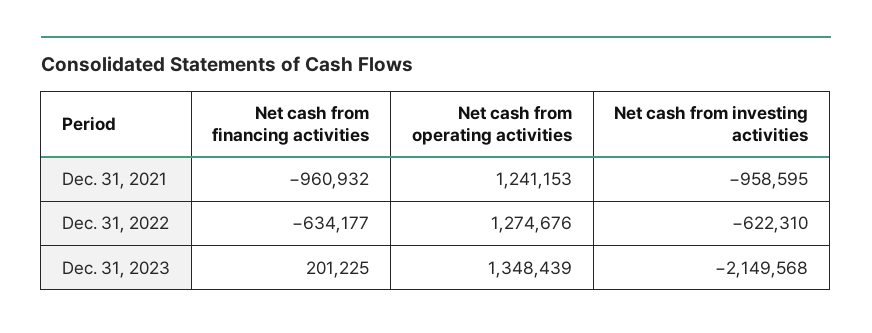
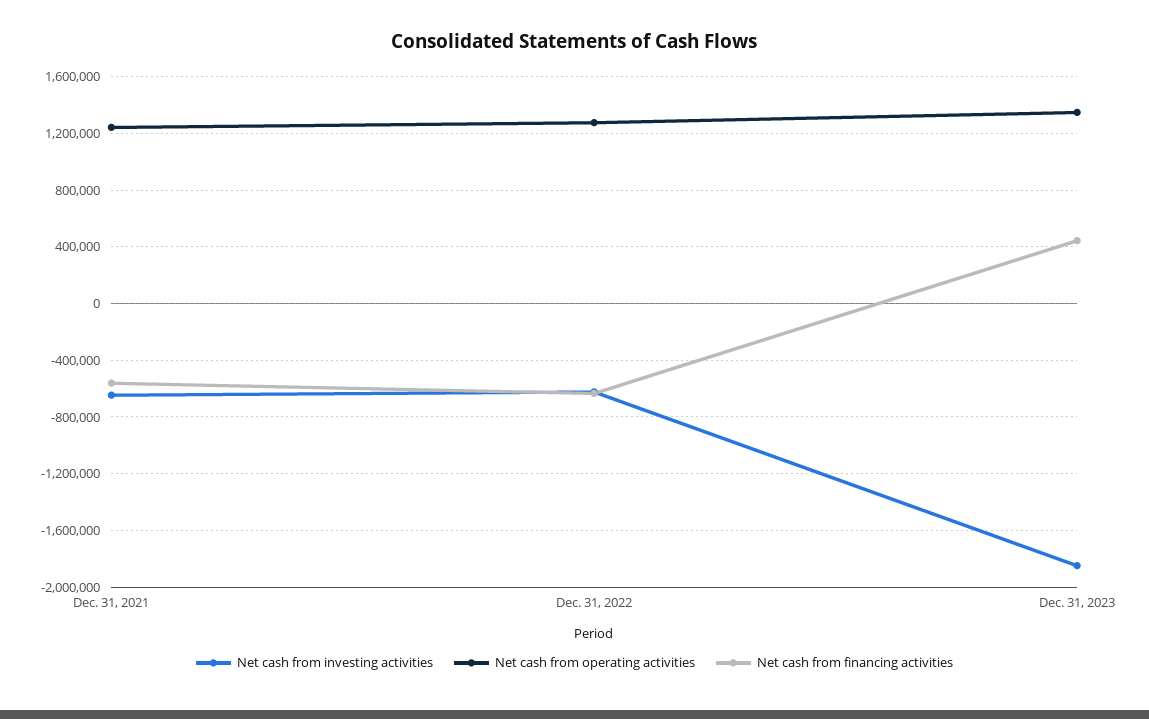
Net cash from financing activities, Dec. 31, 2021: -960932 -> -550000
Net cash from investing activities, Dec. 31, 2021: -958595 -> -650000
Net cash from financing activities, Dec. 31, 2023: 201225 -> 450000
Net cash from investing activities, Dec. 31, 2023: -2149568 -> -1850000

